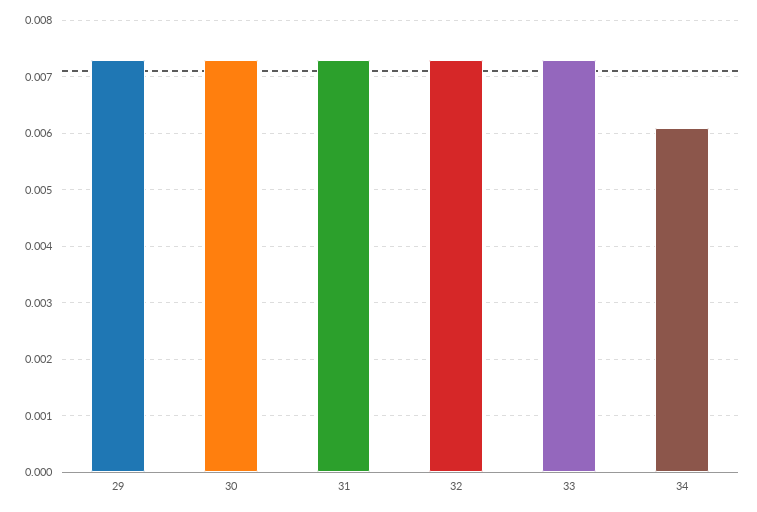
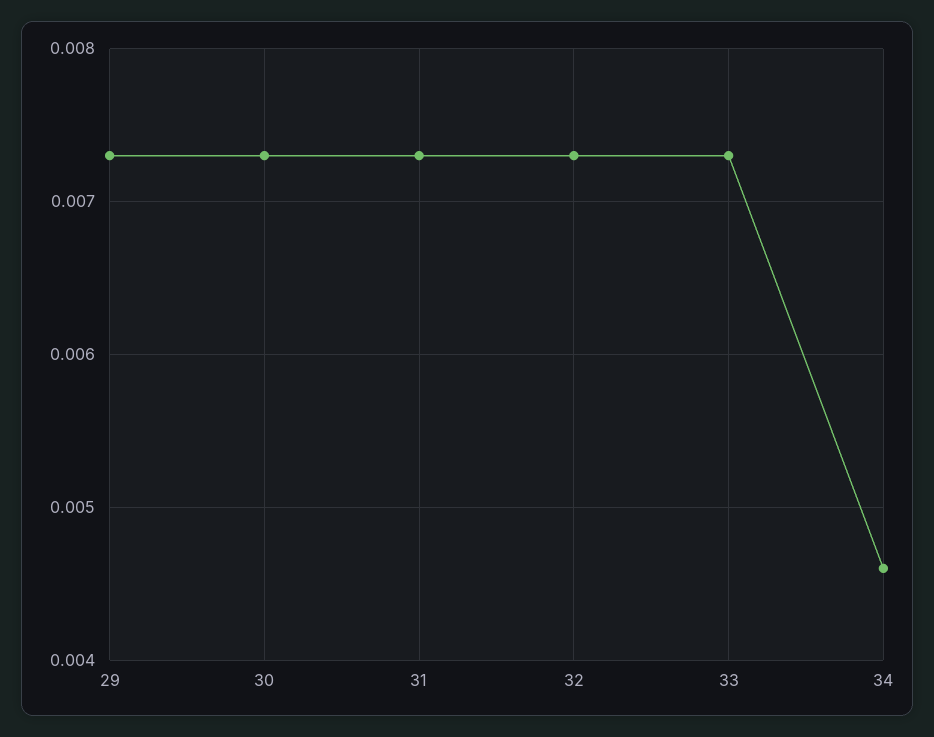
34: 0.006 -> 0.0046

